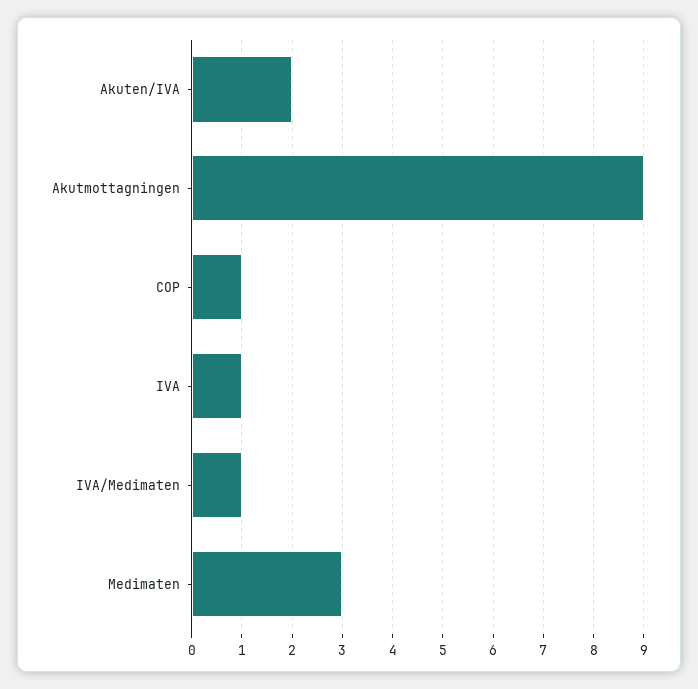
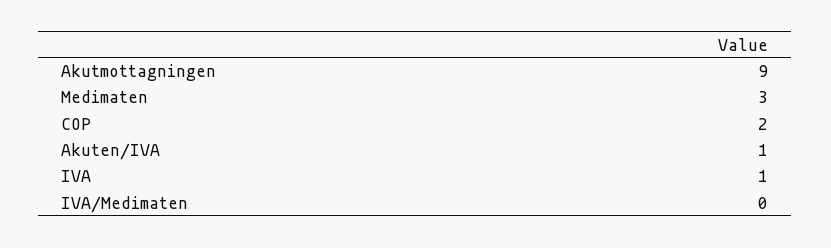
Akuten/IVA: 2 -> 1
COP: 1 -> 2
IVA/Medimaten: 1 -> 0

